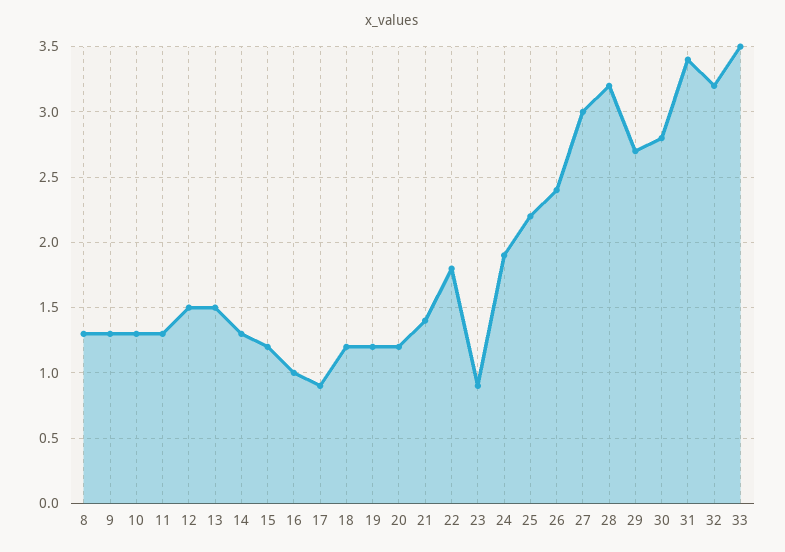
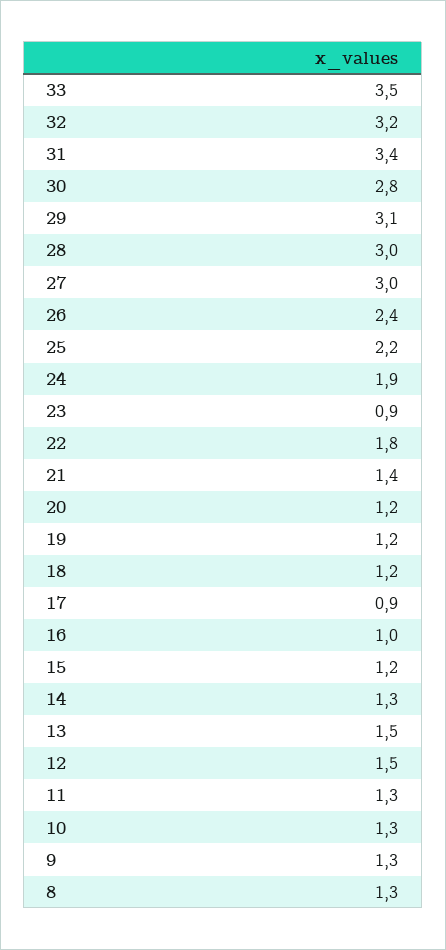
28: 3.2 -> 3
29: 2.7 -> 3.1

